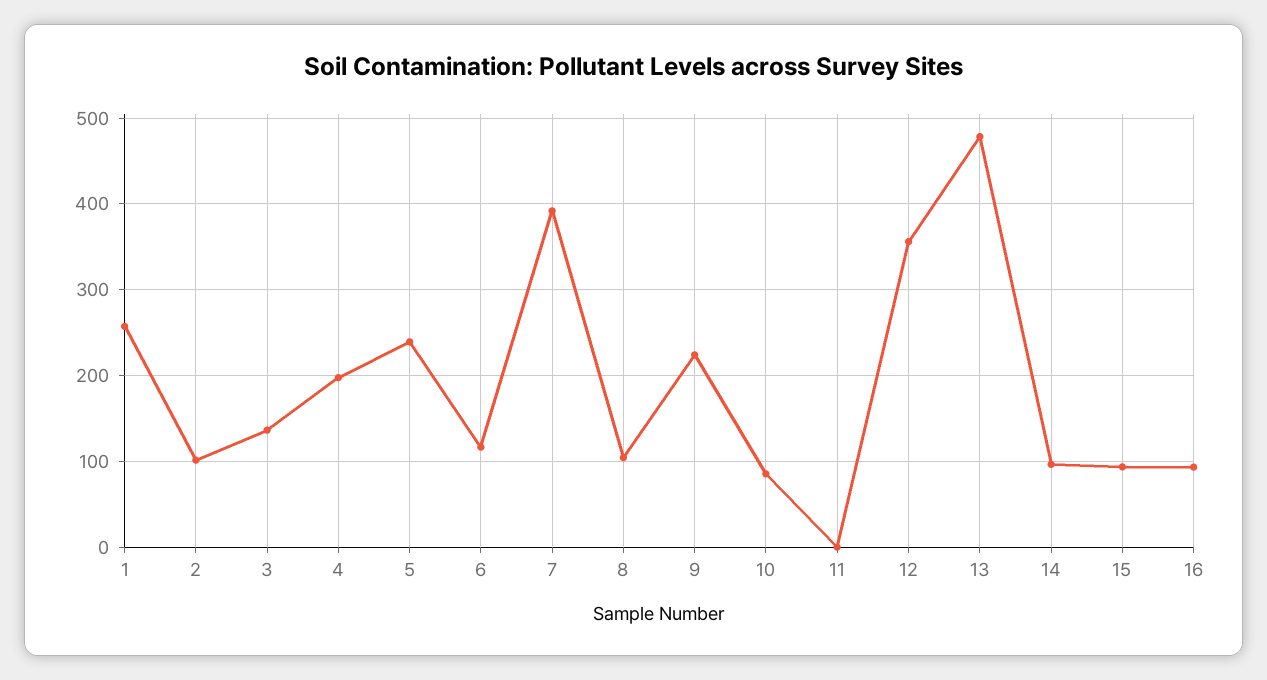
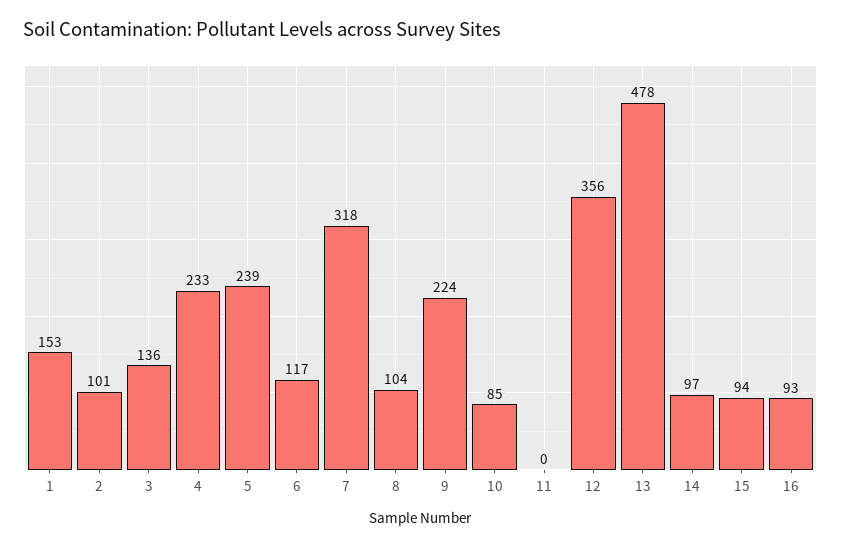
1: 260 -> 153
4: 200 -> 233
7: 390 -> 318

